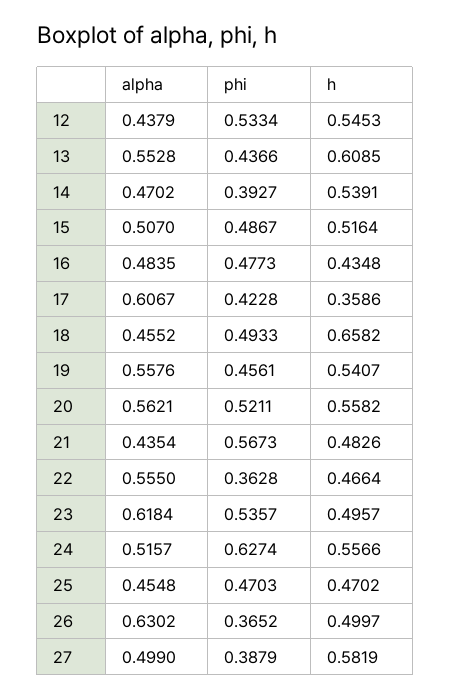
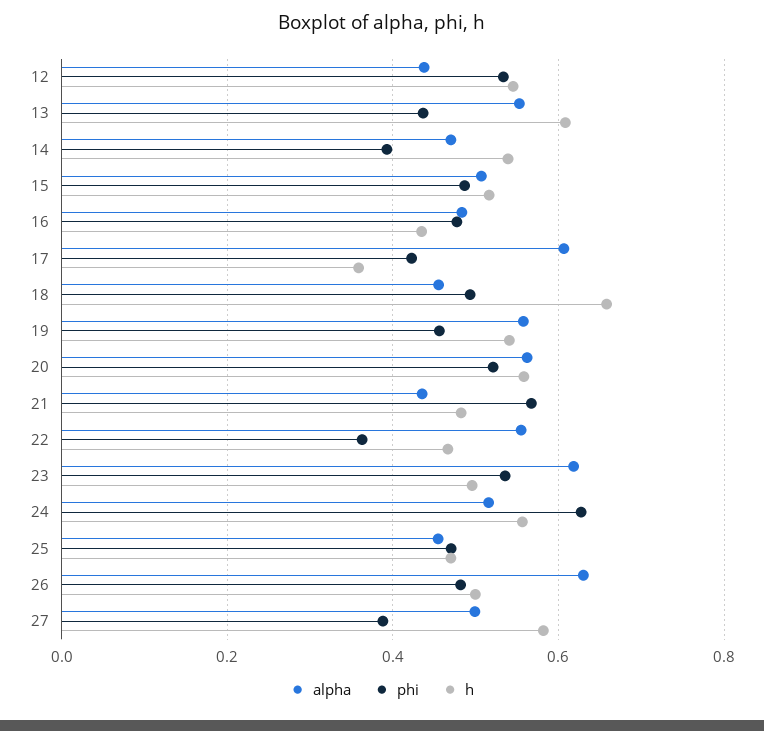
phi, 26: 0.3652 -> 0.48

